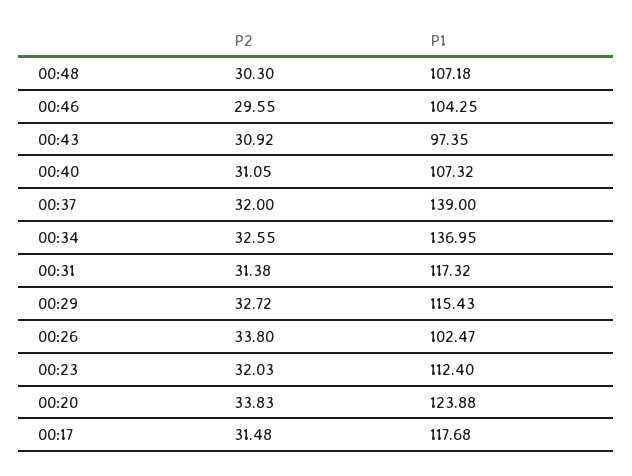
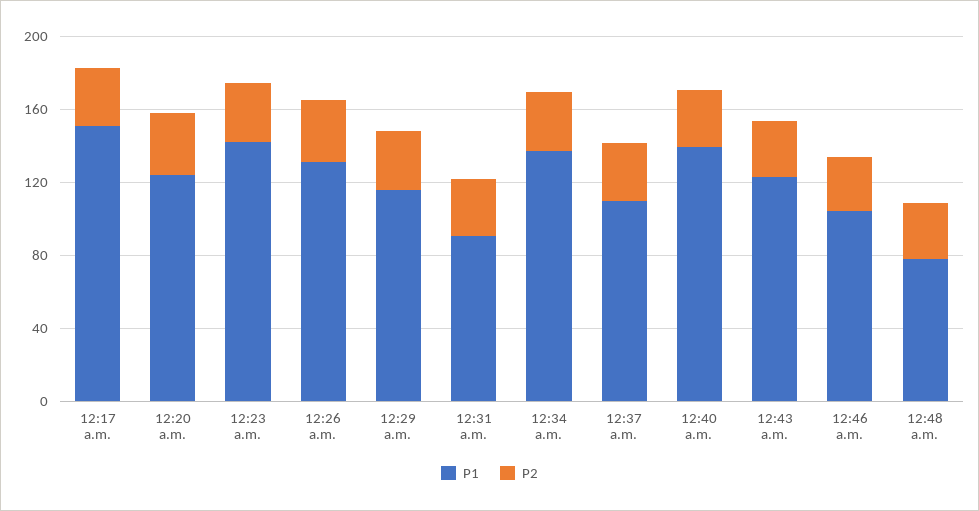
P1, 00:48: 107.18 -> 80
P1, 00:43: 97.35 -> 120
P1, 00:40: 107.32 -> 140
P1, 00:37: 139 -> 110
P1, 00:31: 117.32 -> 90
P1, 00:26: 102.47 -> 130
P1, 00:23: 112.4 -> 140
P1, 00:17: 117.68 -> 150

